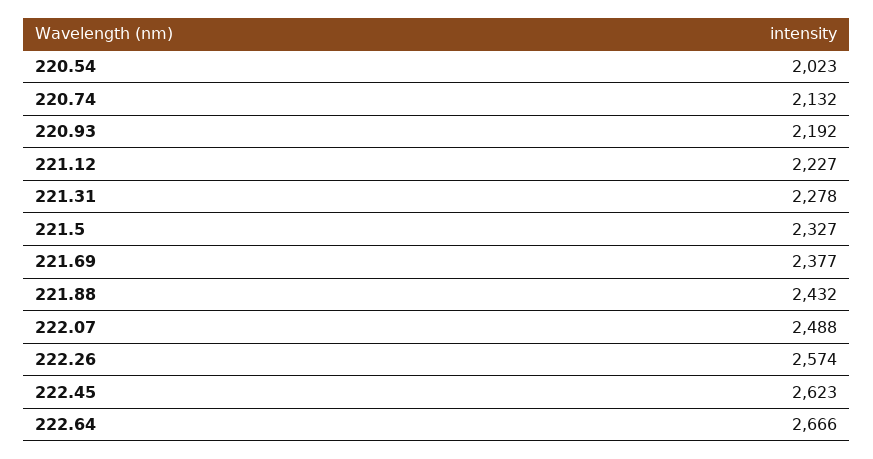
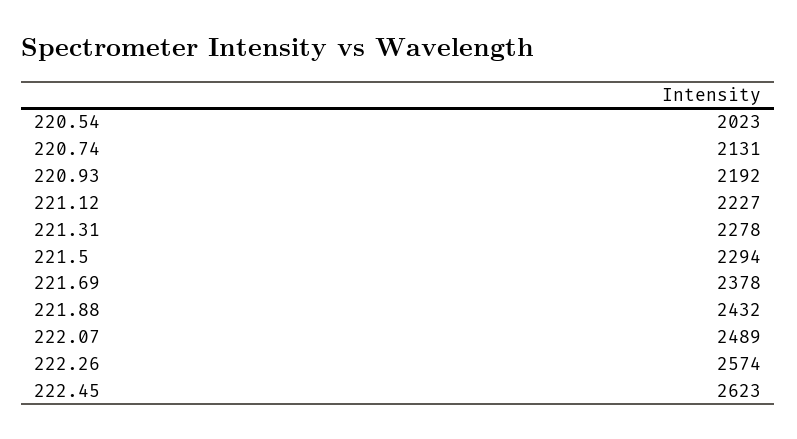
220.74: 2132 -> 2131
221.5: 2327 -> 2294
221.69: 2377 -> 2378
222.07: 2488 -> 2489
222.64: 2666 -> none

